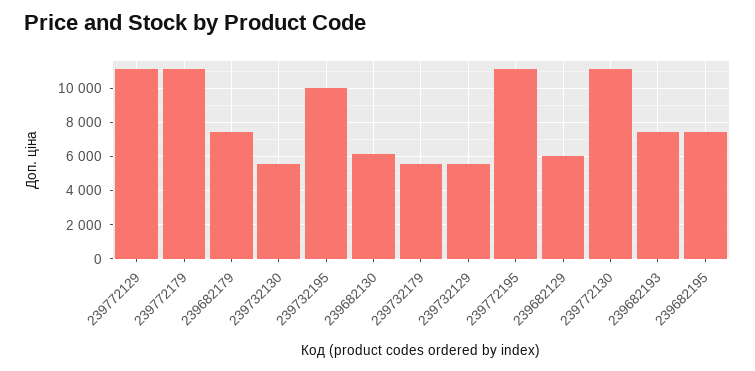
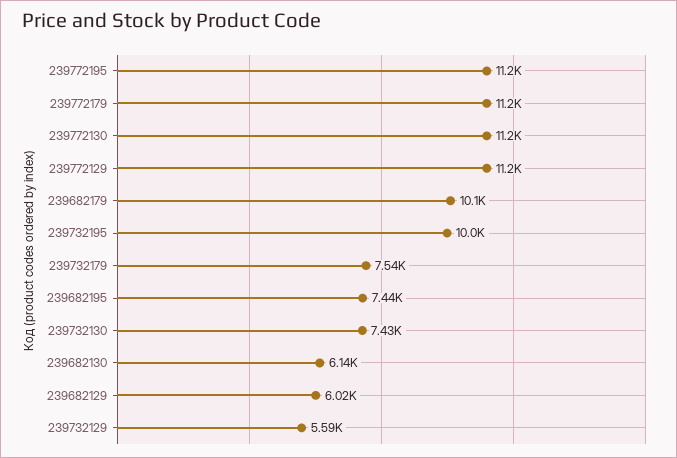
239682179: 7500 -> 10100
239732130: 5500 -> 7430
239732179: 5500 -> 7540
239682193: 7500 -> none

